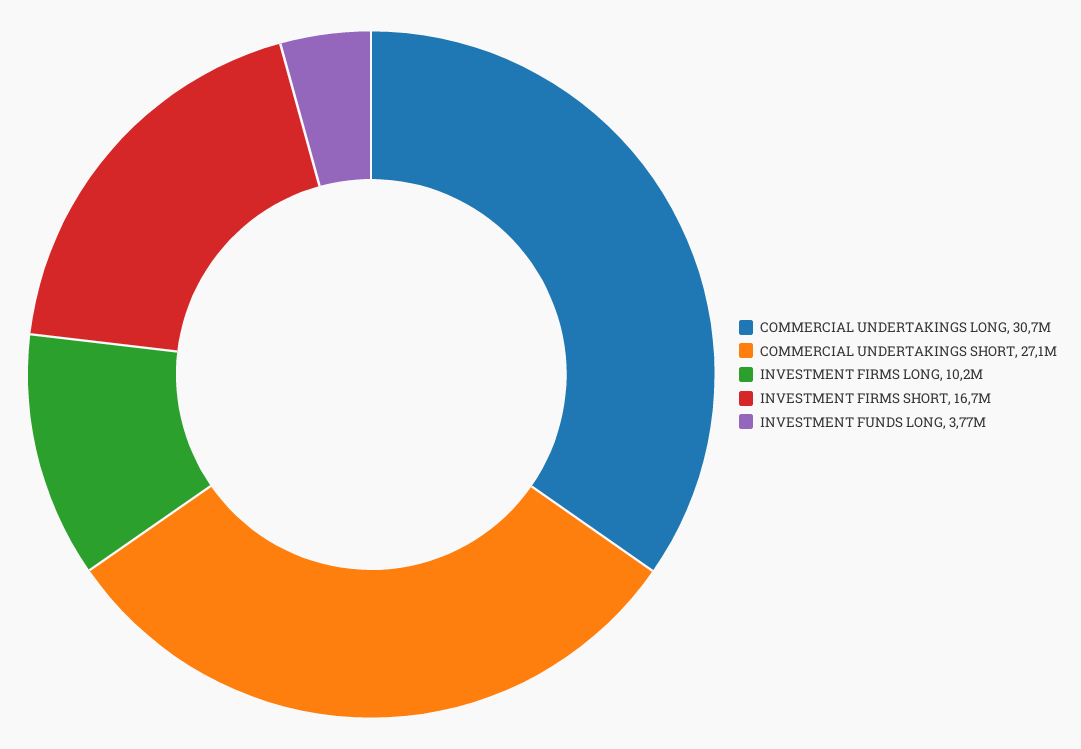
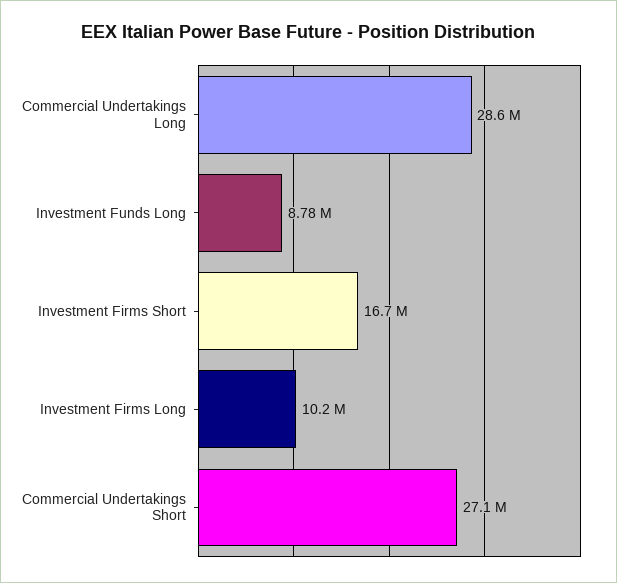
COMMERCIAL UNDERTAKINGS LONG: 30700000 -> 28600000
INVESTMENT FUNDS LONG: 3770000 -> 8780000

